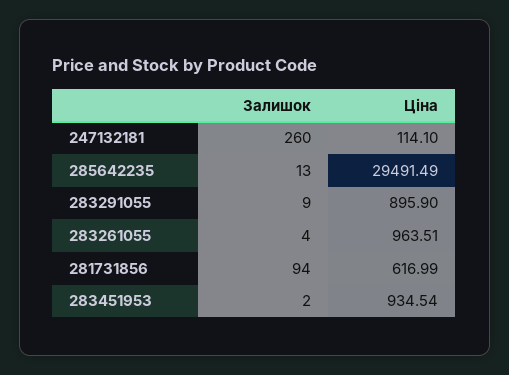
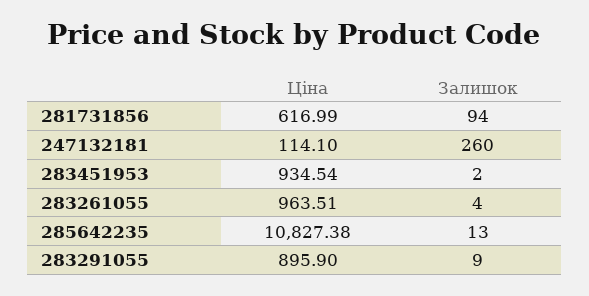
Ціна, 285642235: 29491.49 -> 10827.38

